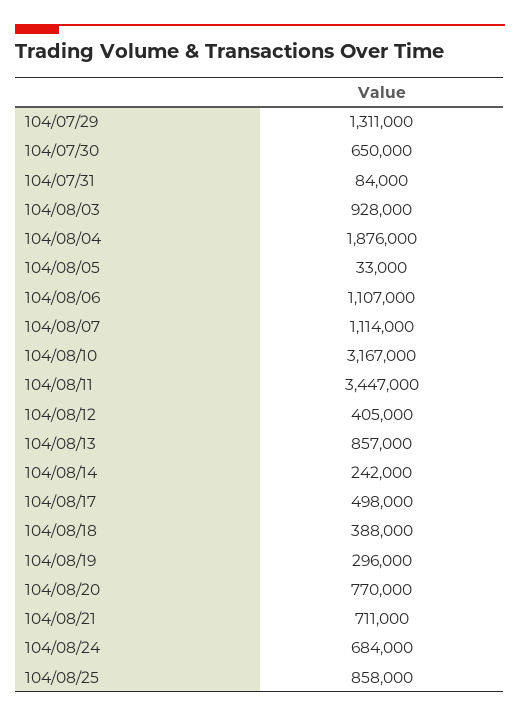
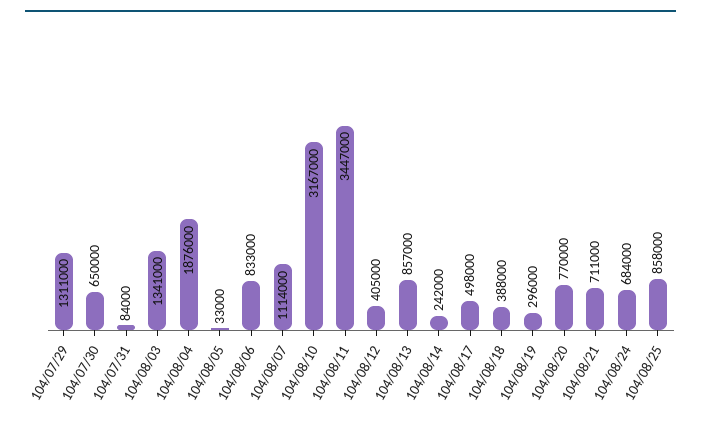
104/08/03: 928000 -> 1341000
104/08/06: 1107000 -> 833000

